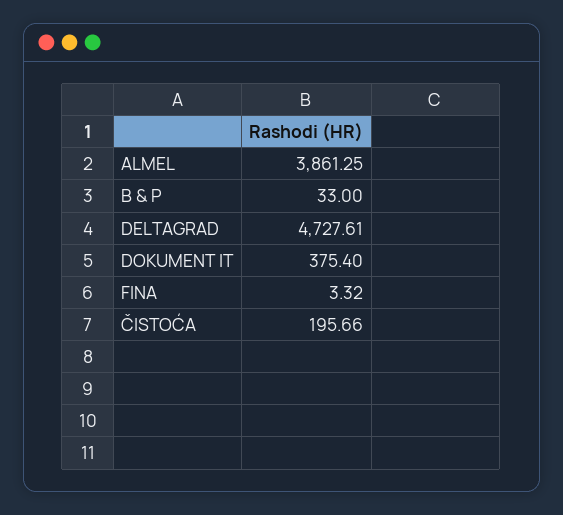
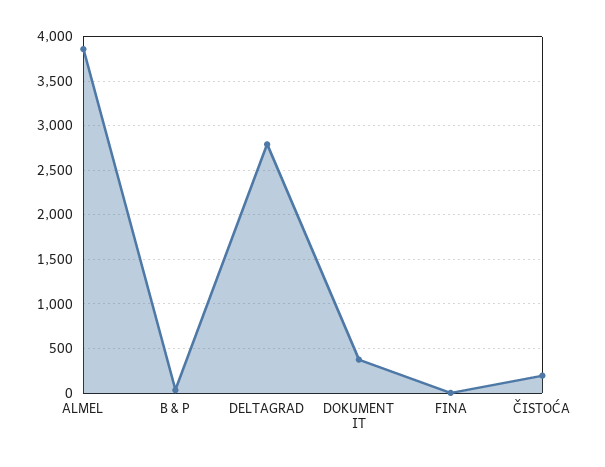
DELTAGRAD: 4727.61 -> 2800

